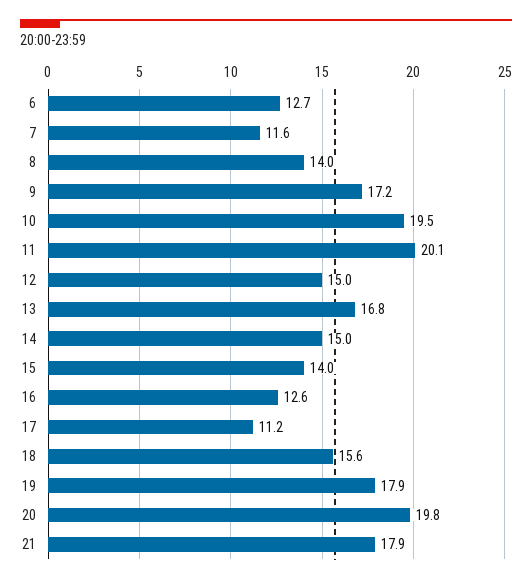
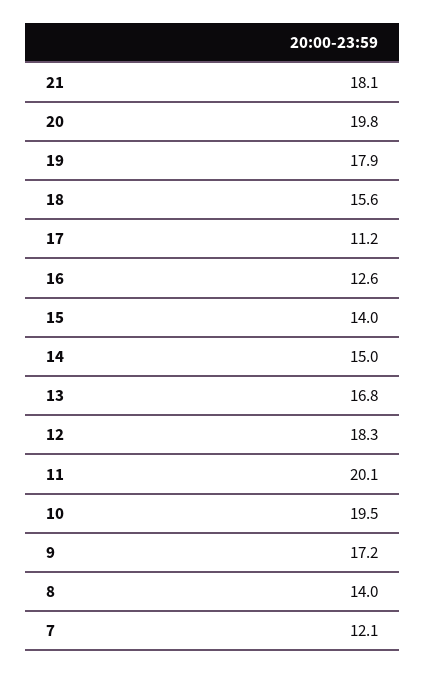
6: 12.7 -> none
7: 11.6 -> 12.1
12: 15 -> 18.3
21: 17.9 -> 18.1

